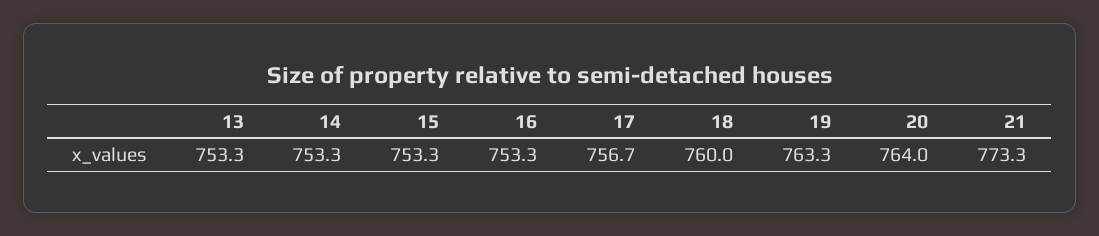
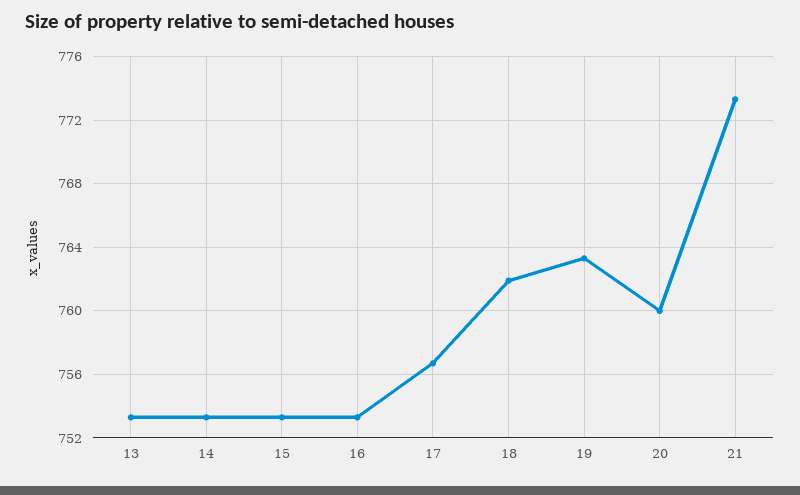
18: 760 -> 762
20: 764 -> 760

